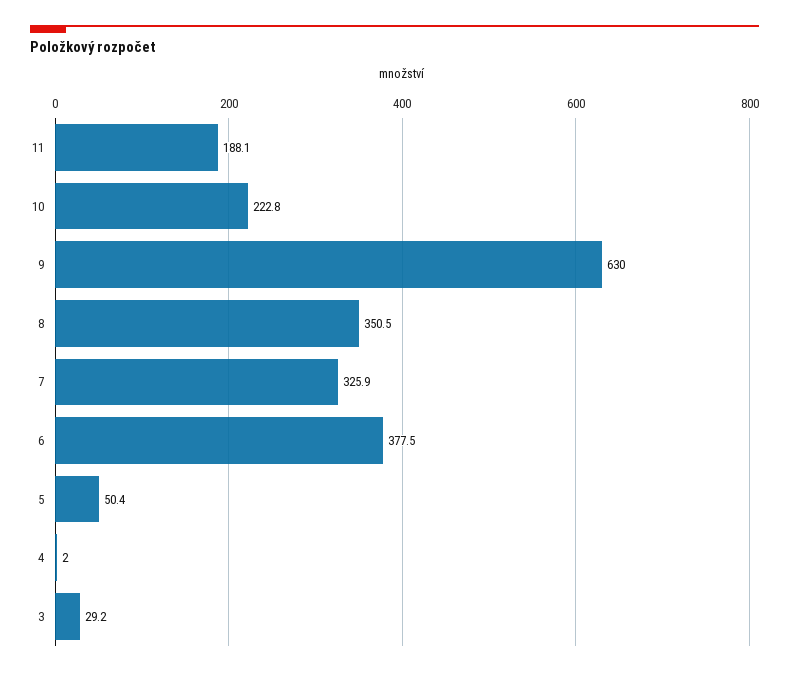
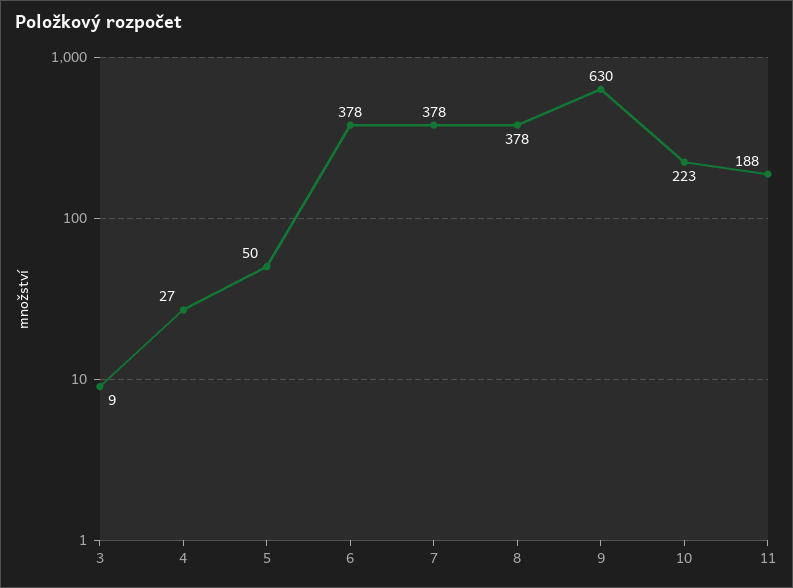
8: 350.5 -> 378
7: 325.9 -> 378
4: 2 -> 27
3: 29.2 -> 9

